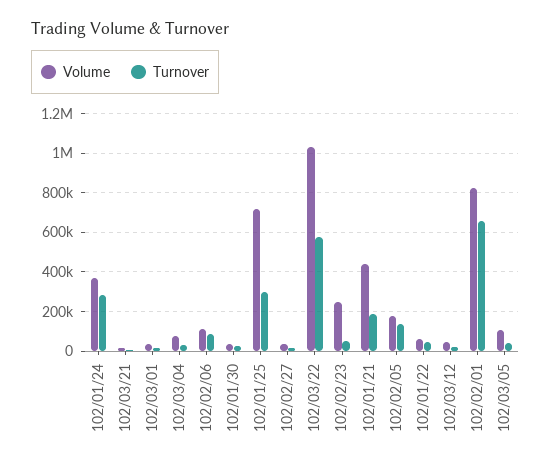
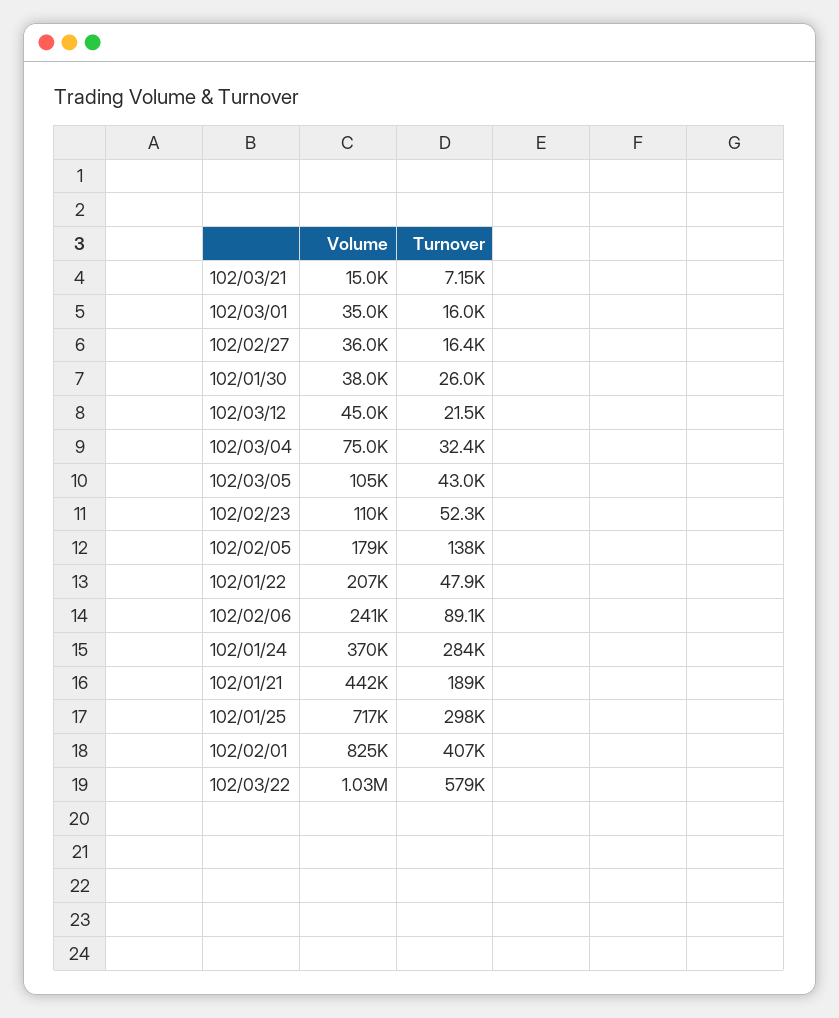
Volume, 102/02/06: 100000 -> 241000
Volume, 102/02/23: 250000 -> 110000
Volume, 102/01/22: 50000 -> 207000
Turnover, 102/02/01: 650000 -> 407000

